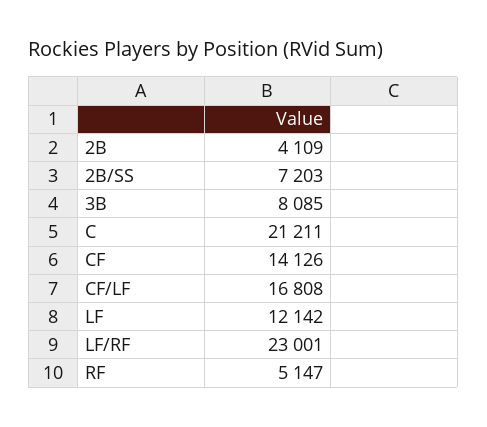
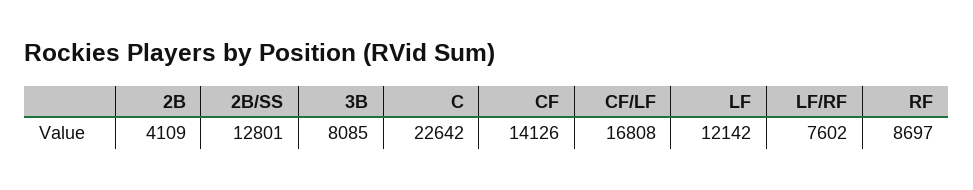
2B/SS: 7203 -> 12801
C: 21211 -> 22642
LF/RF: 23001 -> 7602
RF: 5147 -> 8697

